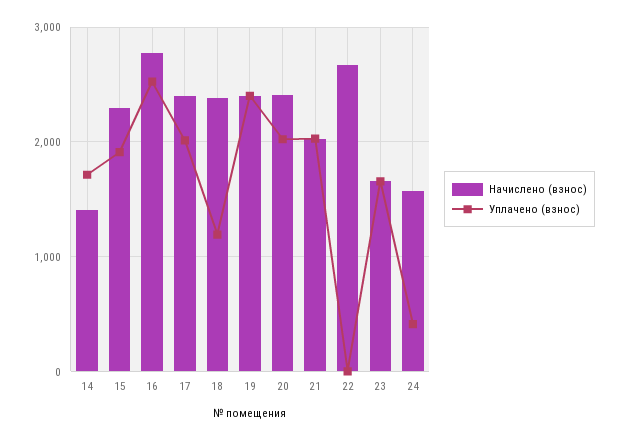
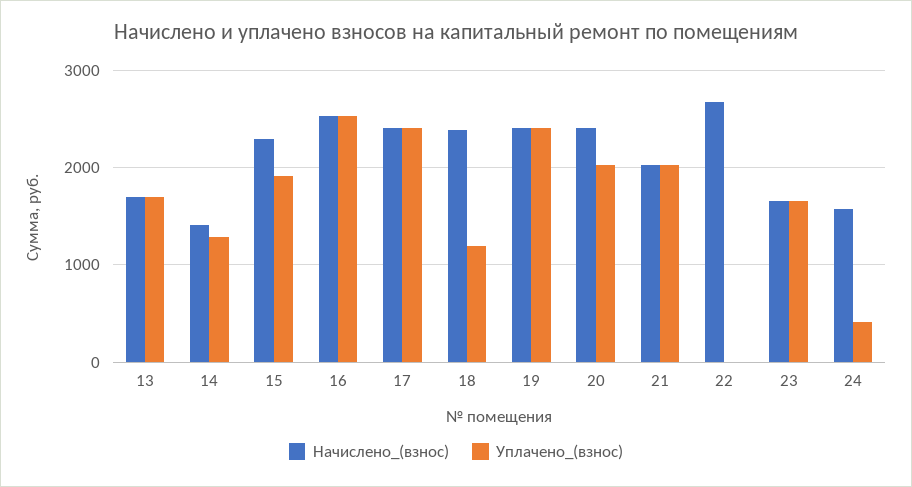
Уплачено (взнос), 14: 1700 -> 1300
Начислено (взнос), 16: 2800 -> 2500
Уплачено (взнос), 17: 2000 -> 2400
Начислено (взнос), 13: none -> 1700
Уплачено (взнос), 13: none -> 1700

